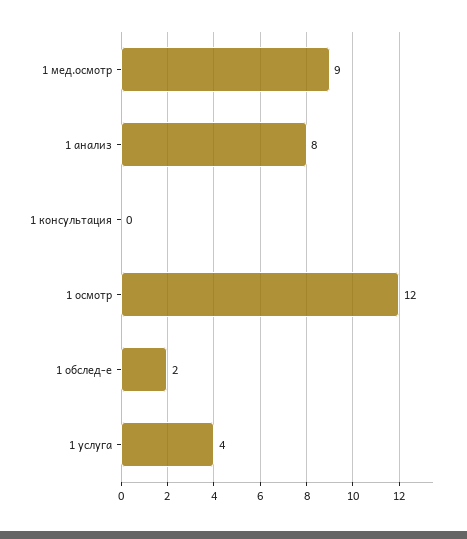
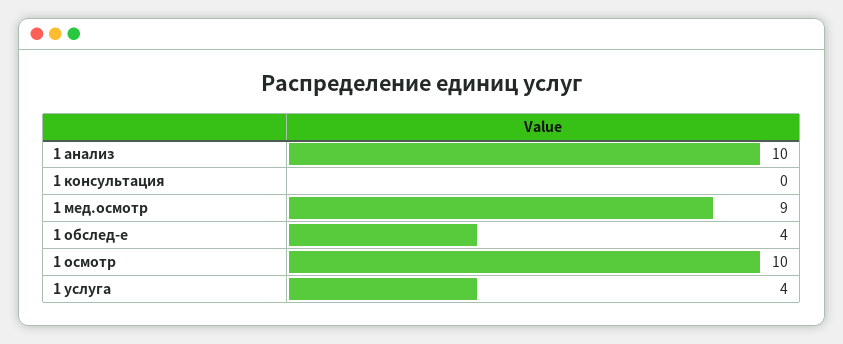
1 анализ: 8 -> 10
1 осмотр: 12 -> 10
1 обслед-е: 2 -> 4

